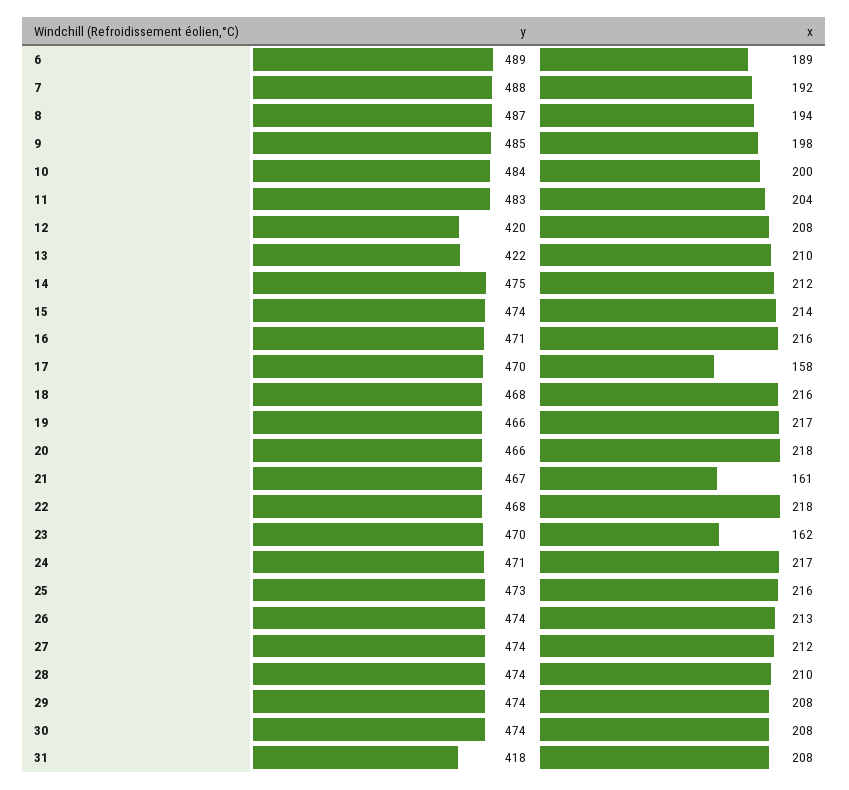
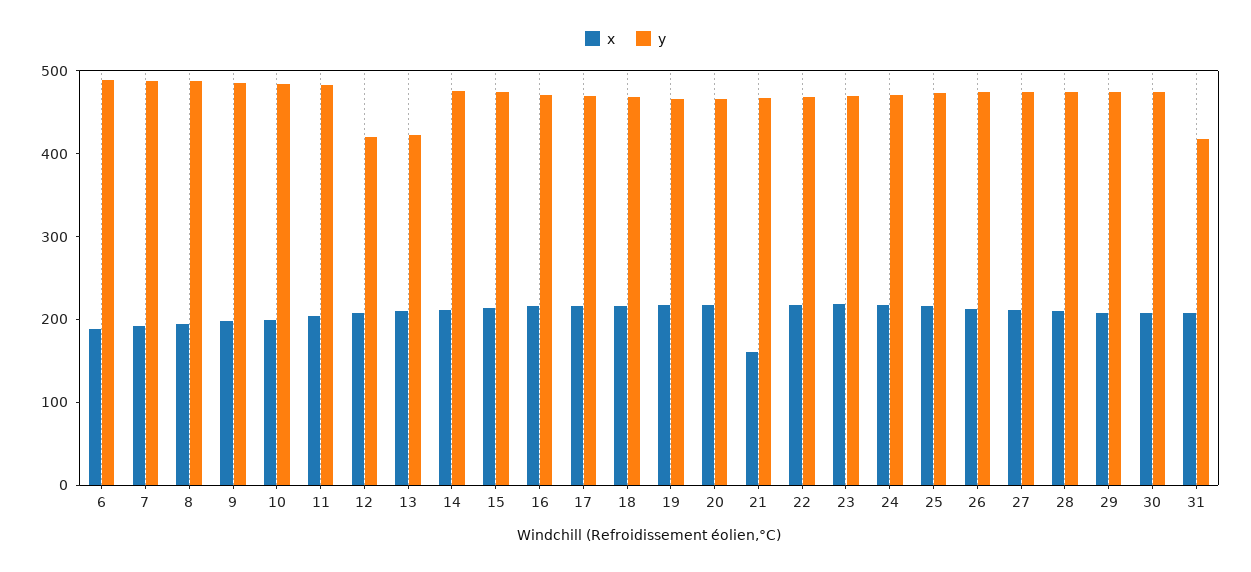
x, 17: 158 -> 220
x, 23: 162 -> 220

